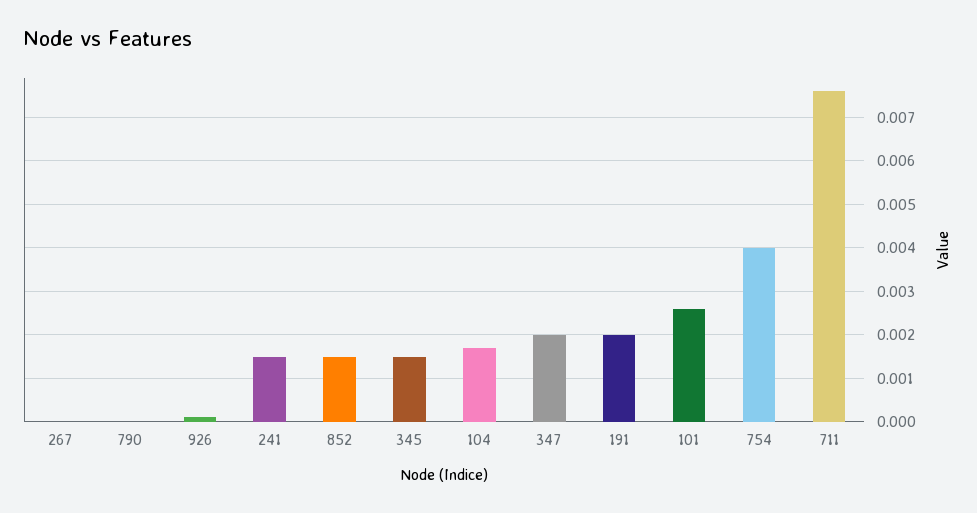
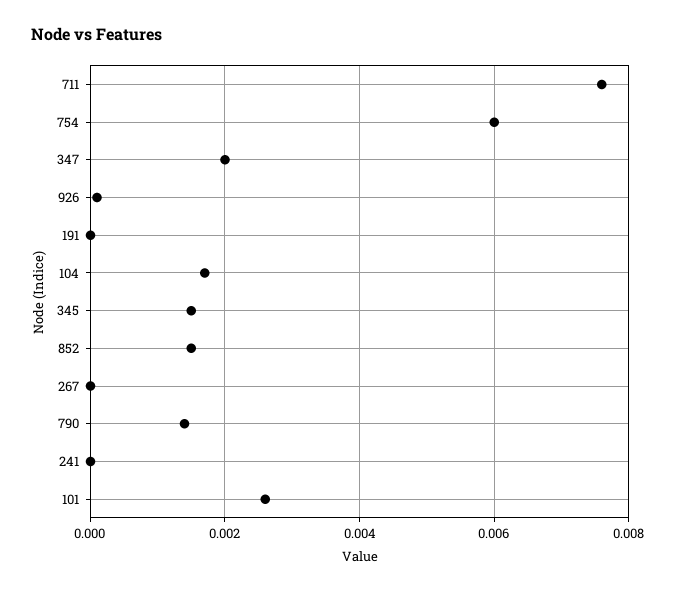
790: 0 -> 0.0015
241: 0.0015 -> 0
191: 0.002 -> 0
754: 0.004 -> 0.006

